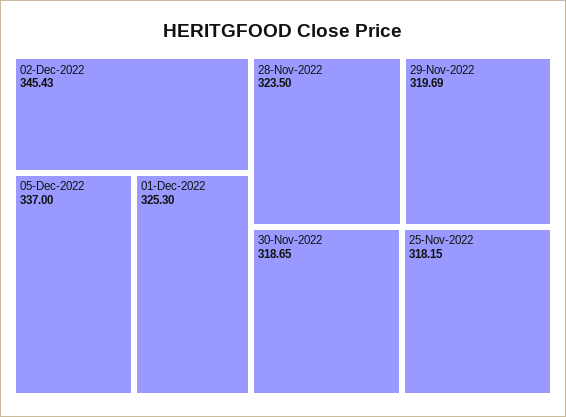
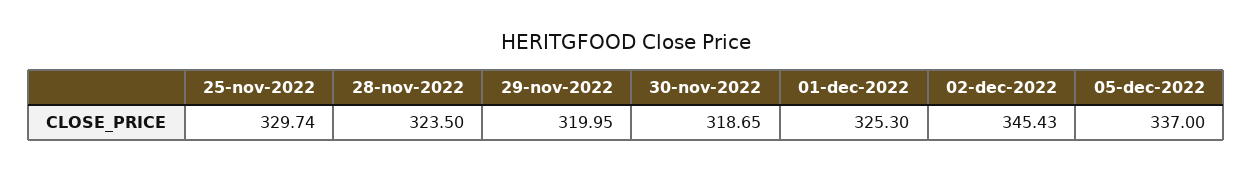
29-Nov-2022: 319.69 -> 319.95
25-Nov-2022: 318.15 -> 329.74

